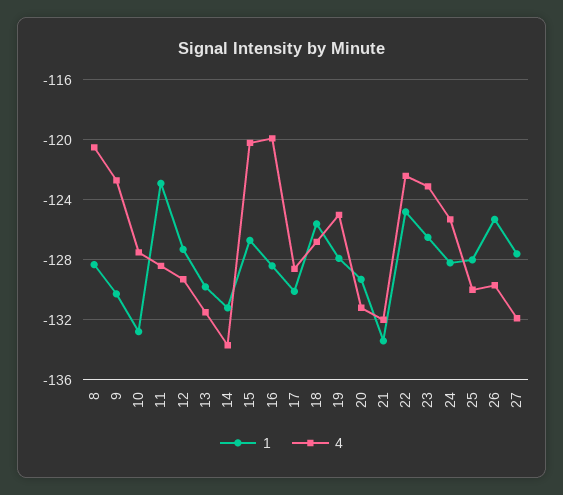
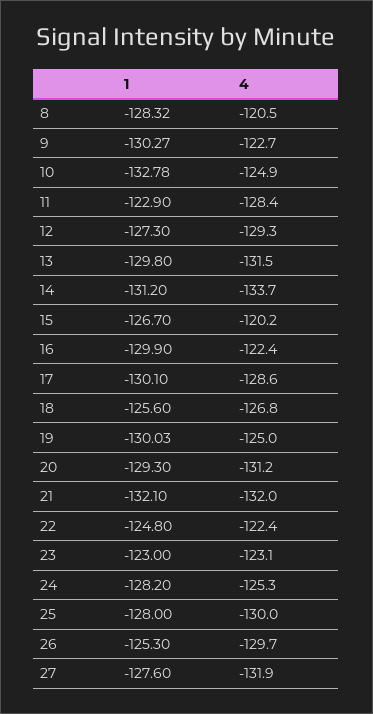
4, 10: -127.5 -> -124.9
1, 16: -128.5 -> -129.9
4, 16: -120 -> -122.4
1, 19: -128 -> -130.03
1, 21: -133.5 -> -132.1
1, 23: -126.5 -> -123

